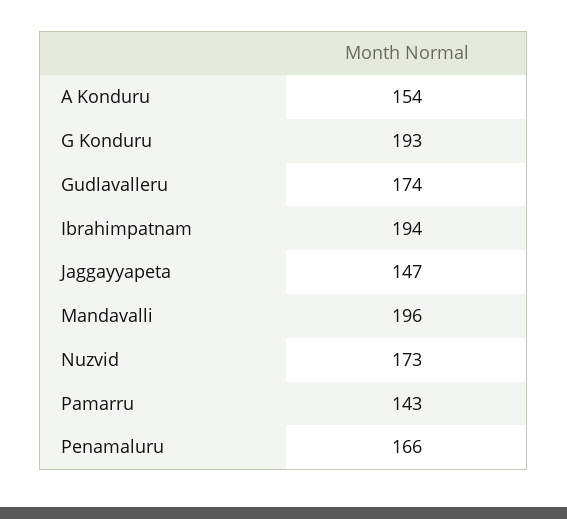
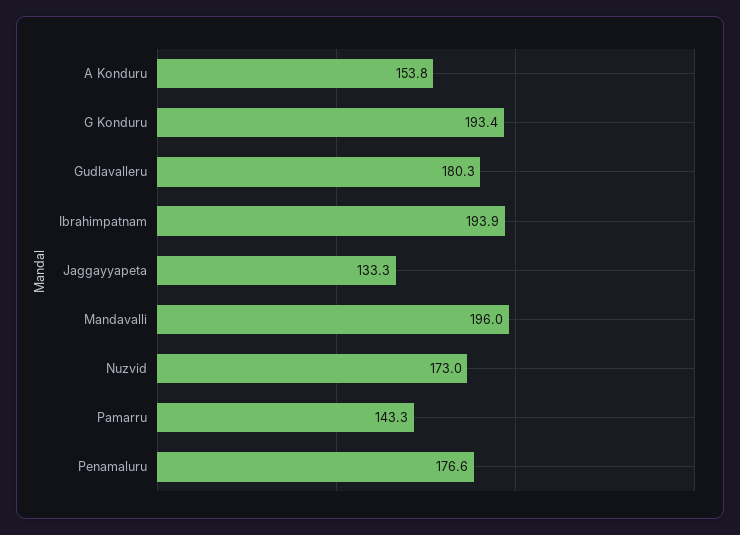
Gudlavalleru: 174 -> 180.3
Jaggayyapeta: 147 -> 133.3
Penamaluru: 166 -> 176.6

